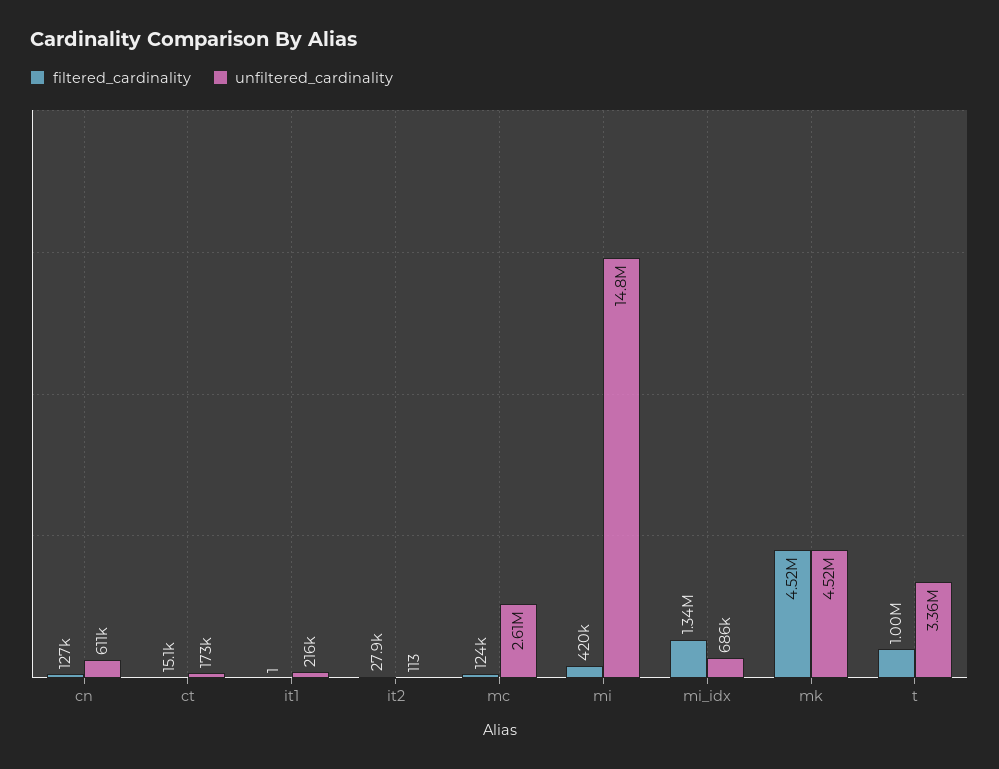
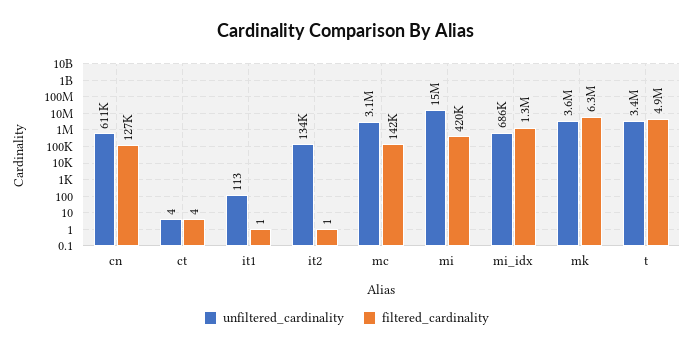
filtered_cardinality, ct: 15100 -> 4
unfiltered_cardinality, ct: 173000 -> 4
unfiltered_cardinality, it1: 216000 -> 113
filtered_cardinality, it2: 27900 -> 1
unfiltered_cardinality, it2: 113 -> 134000
filtered_cardinality, mc: 124000 -> 142000
unfiltered_cardinality, mc: 2610000 -> 3100000
filtered_cardinality, mk: 4520000 -> 6300000
unfiltered_cardinality, mk: 4520000 -> 3600000
filtered_cardinality, t: 1000000 -> 4900000

